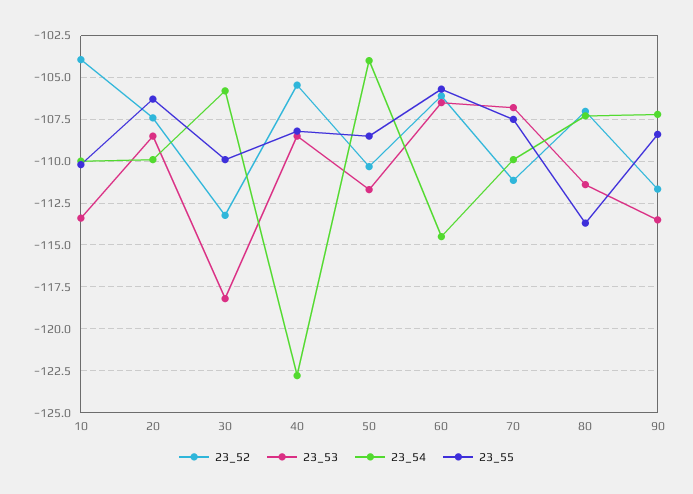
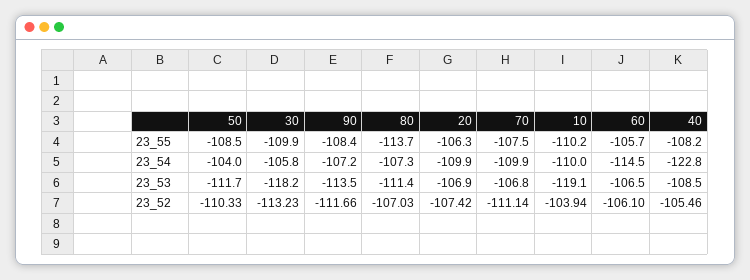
23_53, 10: -113.5 -> -119.1
23_53, 20: -108.5 -> -106.9

